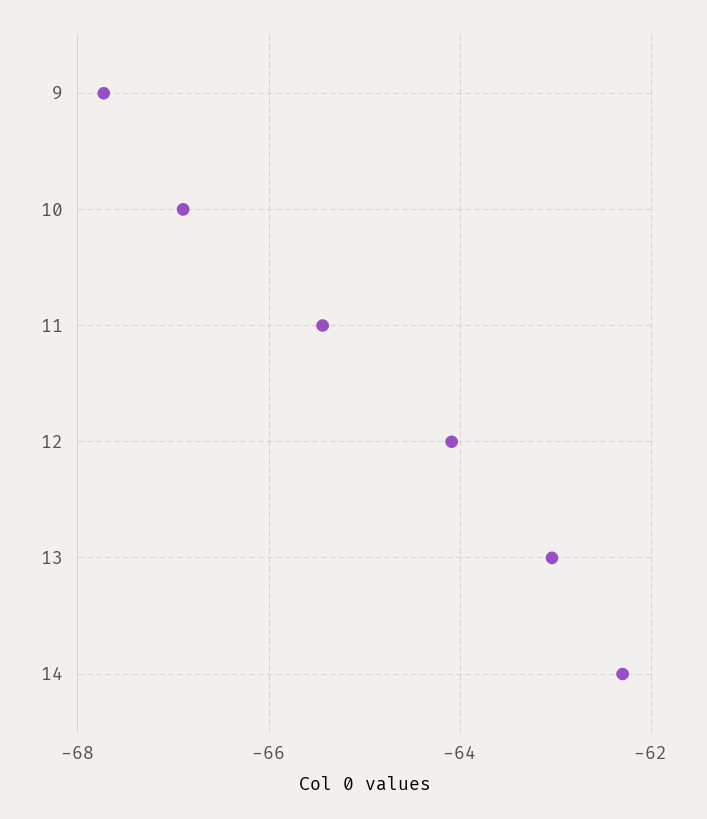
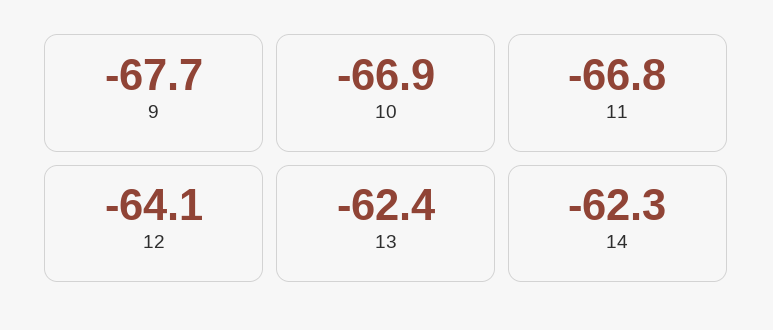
11: -65.4 -> -66.8
13: -63 -> -62.4

